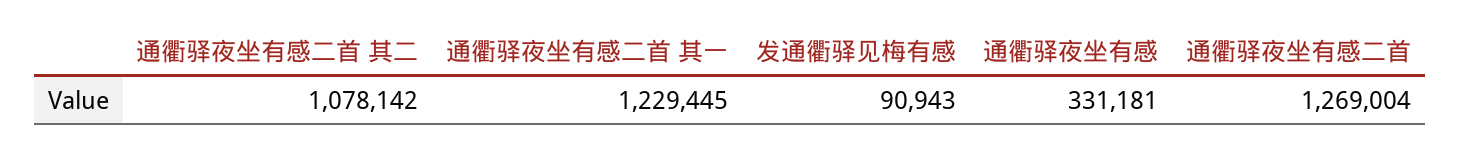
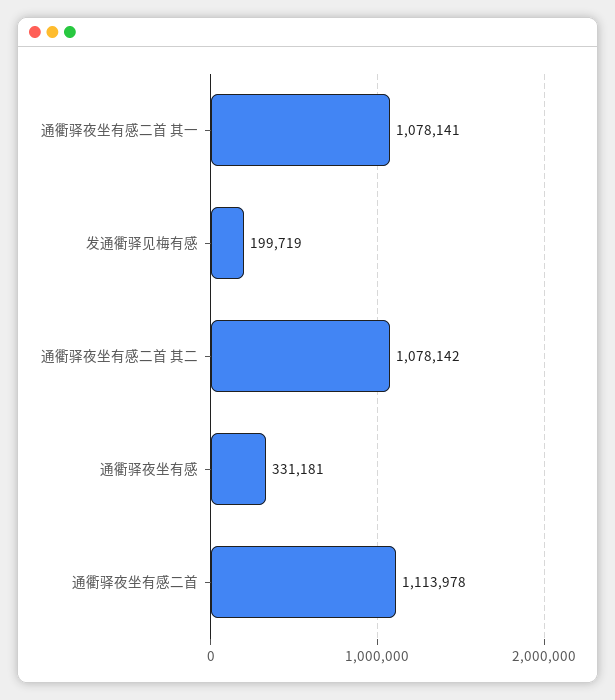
通衢驿夜坐有感二首 其一: 1229445 -> 1078141
发通衢驿见梅有感: 90943 -> 199719
通衢驿夜坐有感二首: 1269004 -> 1113978

